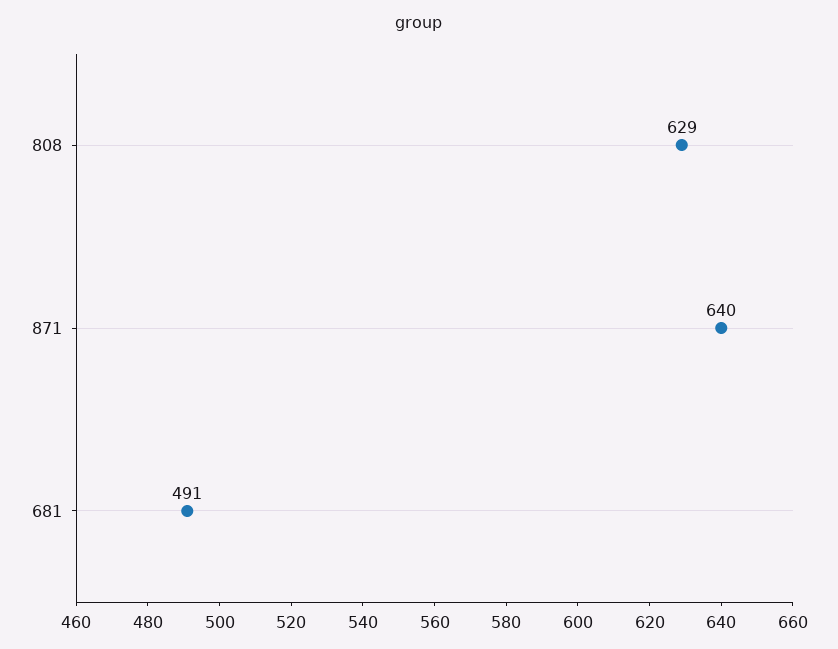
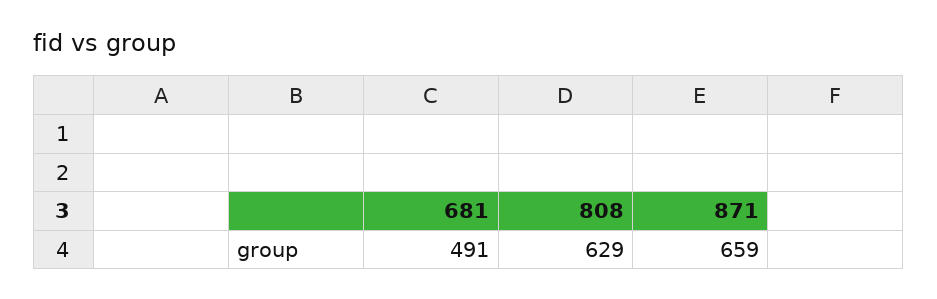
871: 640 -> 659

